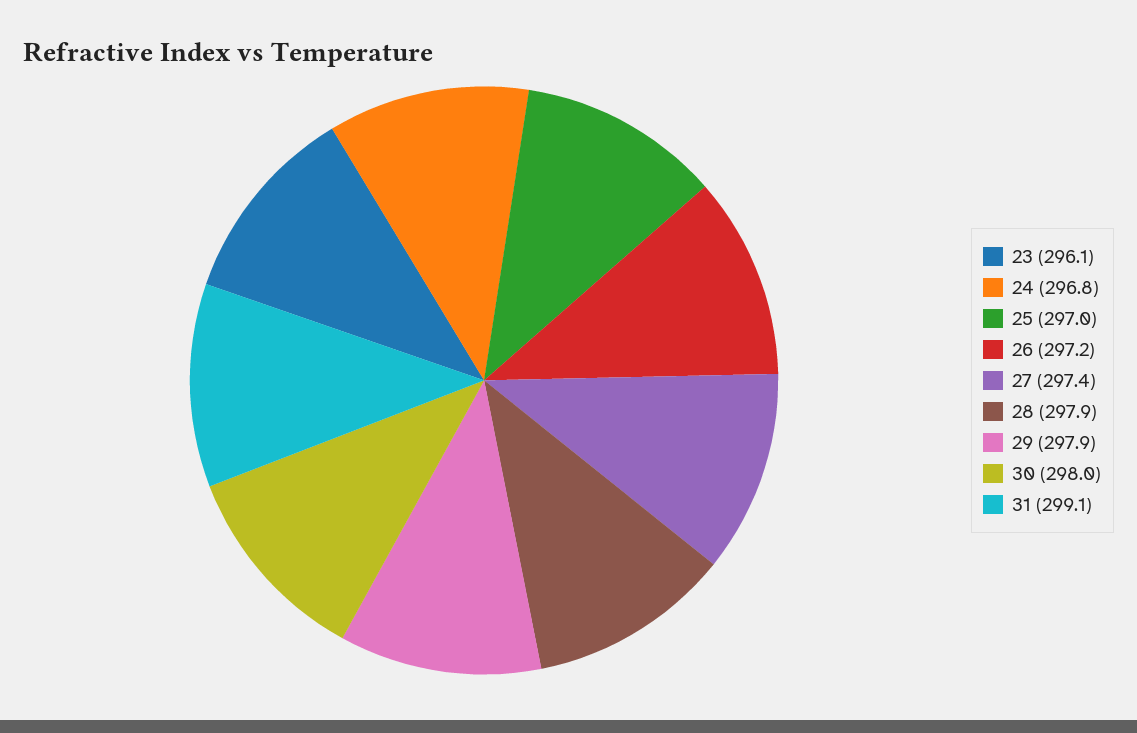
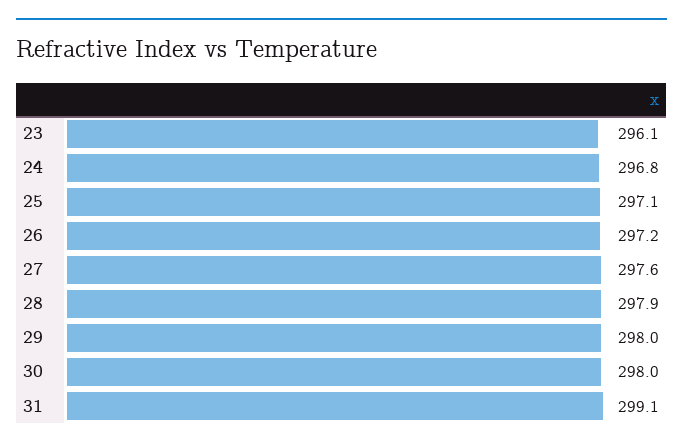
25: 297 -> 297.1
27: 297.4 -> 297.6
29: 297.9 -> 298

